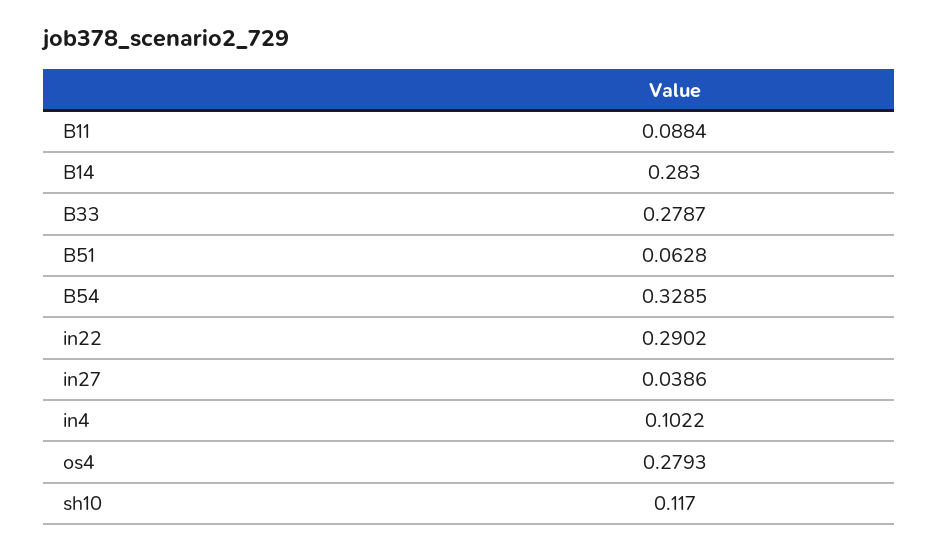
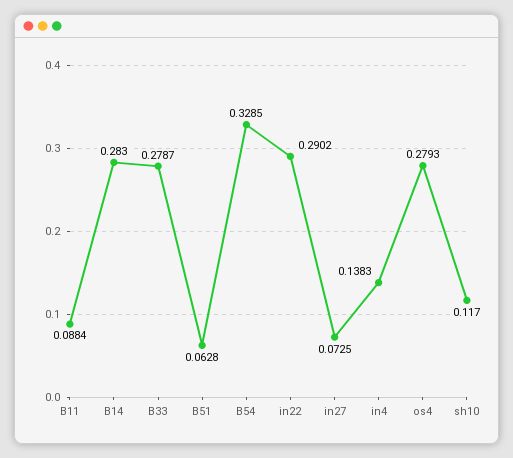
in27: 0.0386 -> 0.0725
in4: 0.1022 -> 0.1383

